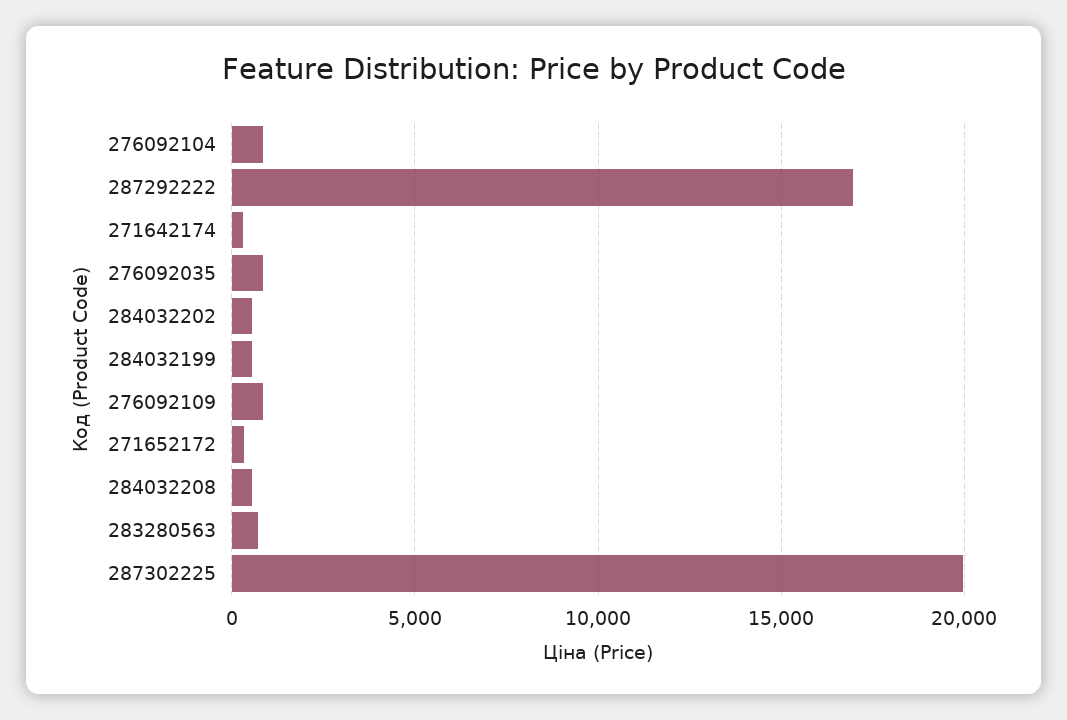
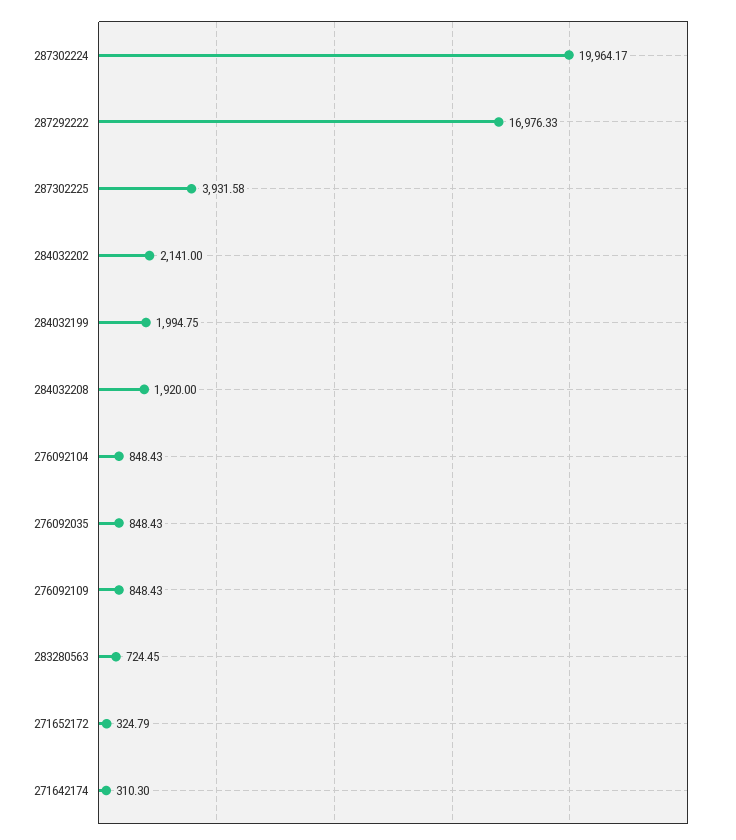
284032202: 500 -> 2141
284032199: 500 -> 1994.75
284032208: 500 -> 1920
287302225: 20000 -> 3931.58
287302224: none -> 19964.17

